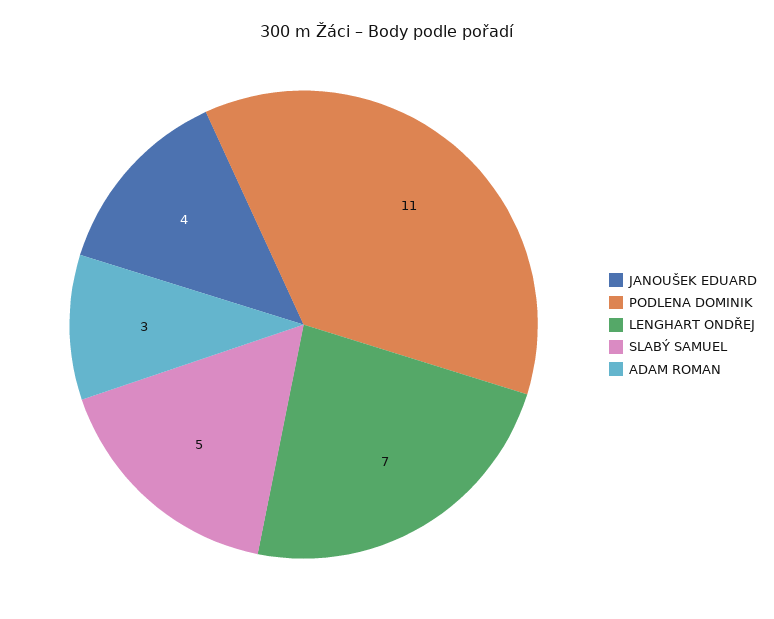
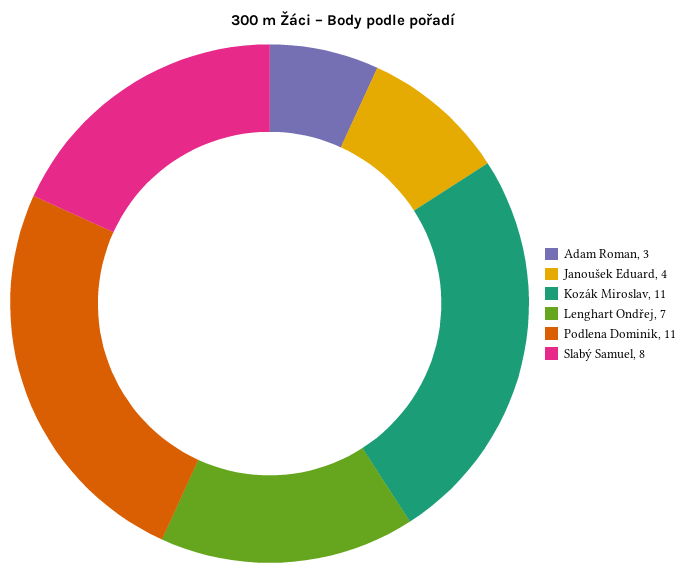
SLABÝ SAMUEL: 5 -> 8
Kozák Miroslav: none -> 11

